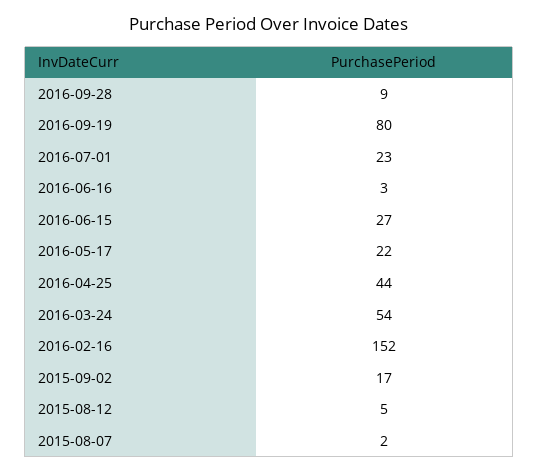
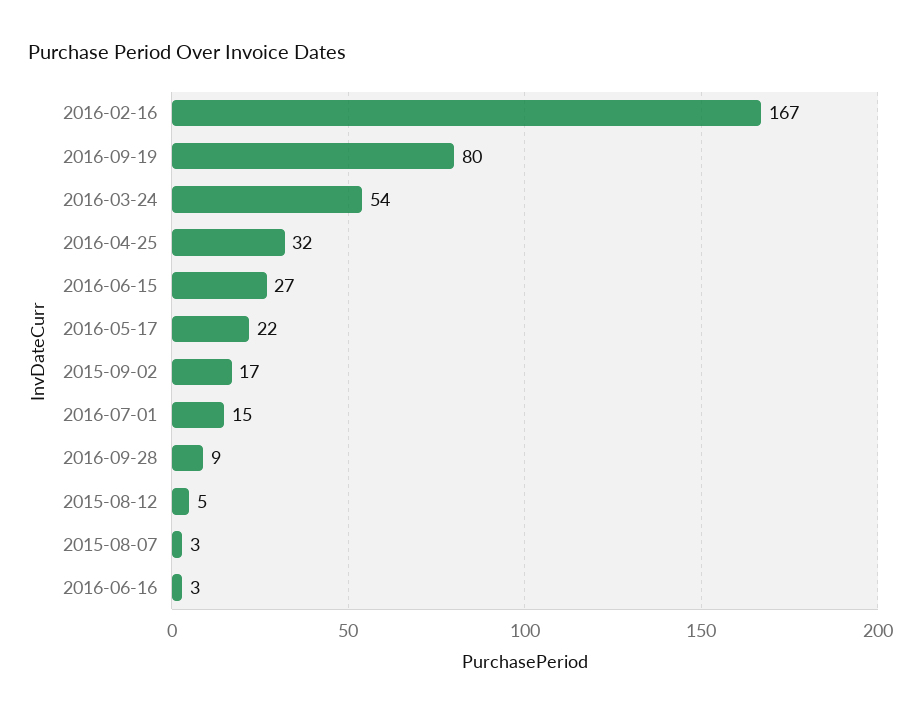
2016-07-01: 23 -> 15
2016-04-25: 44 -> 32
2016-02-16: 152 -> 167
2015-08-07: 2 -> 3

